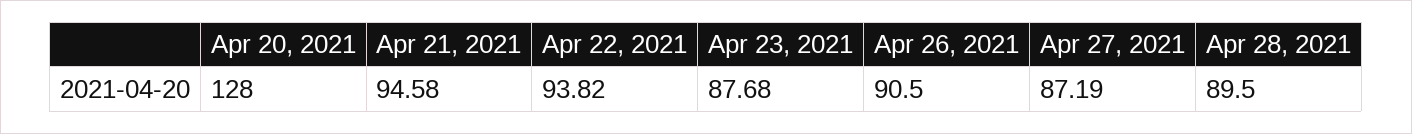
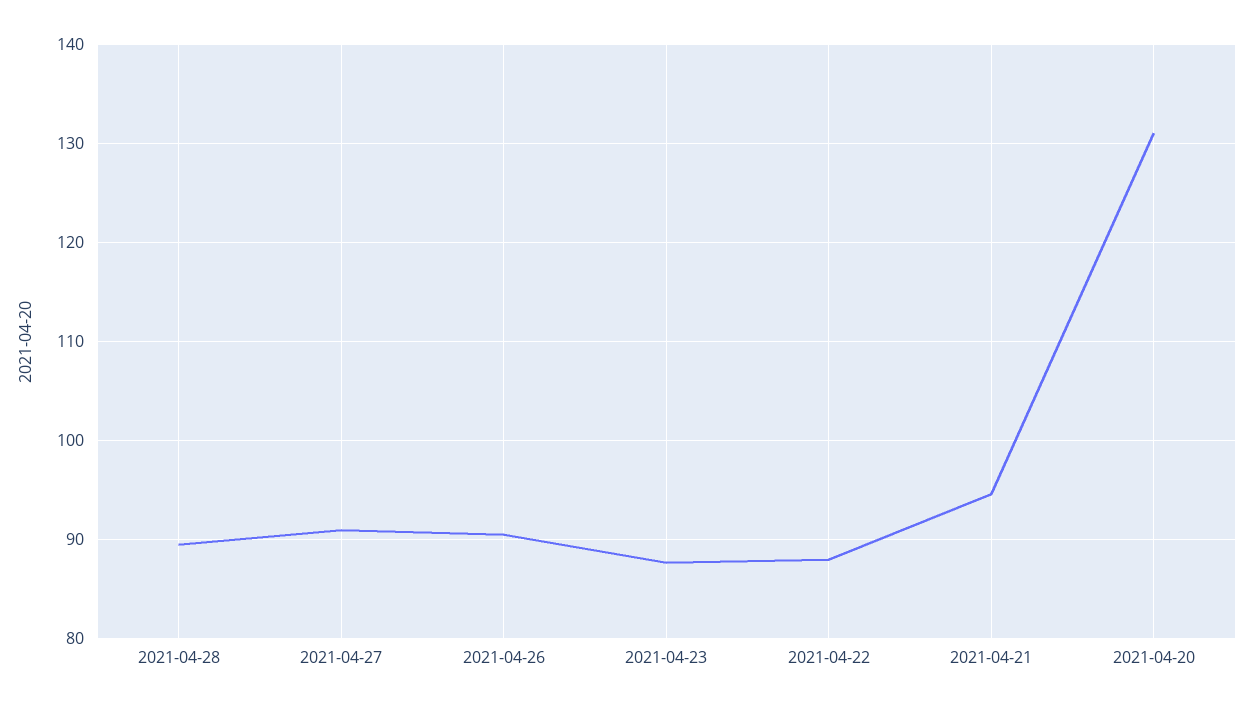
Apr 20, 2021: 128 -> 131
Apr 22, 2021: 93.82 -> 88
Apr 27, 2021: 87.19 -> 91

